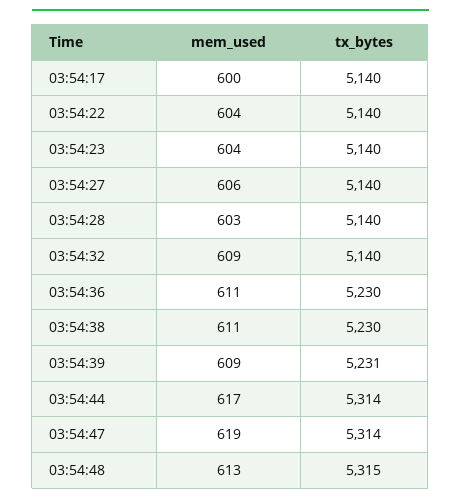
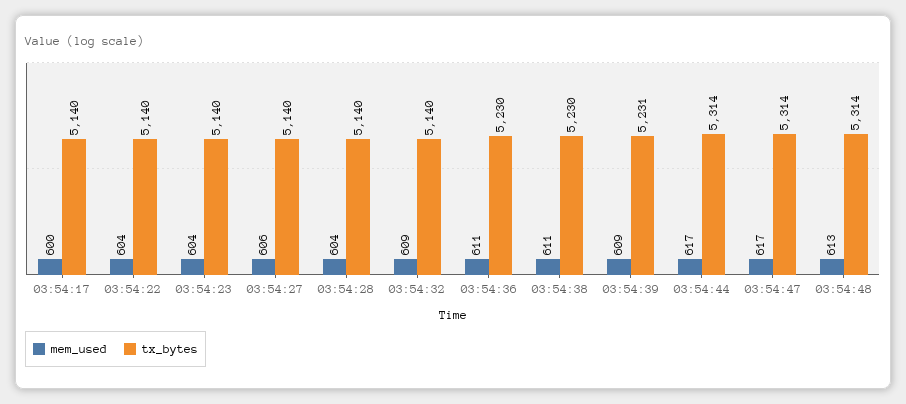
mem_used, 03:54:28: 603 -> 604
mem_used, 03:54:47: 619 -> 617
tx_bytes, 03:54:48: 5315 -> 5314

